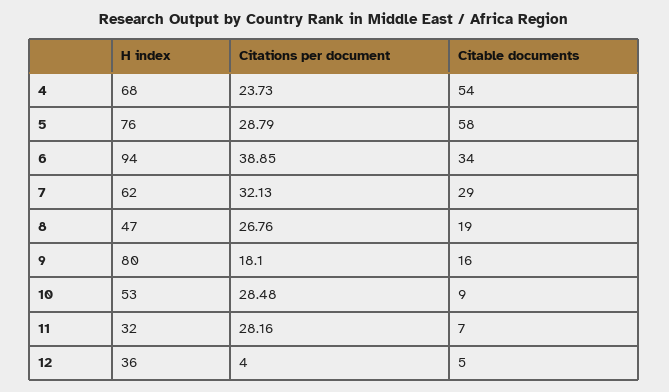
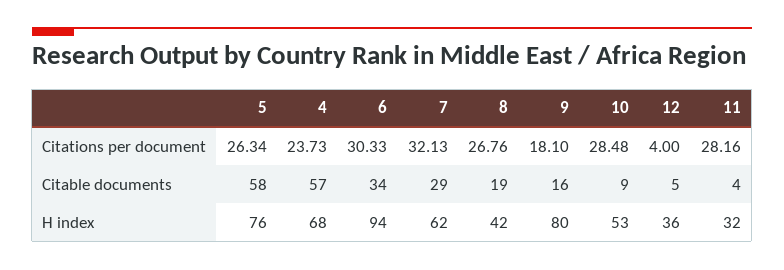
Citable documents, 4: 54 -> 57
Citations per document, 5: 28.79 -> 26.34
Citations per document, 6: 38.85 -> 30.33
H index, 8: 47 -> 42
Citable documents, 11: 7 -> 4

